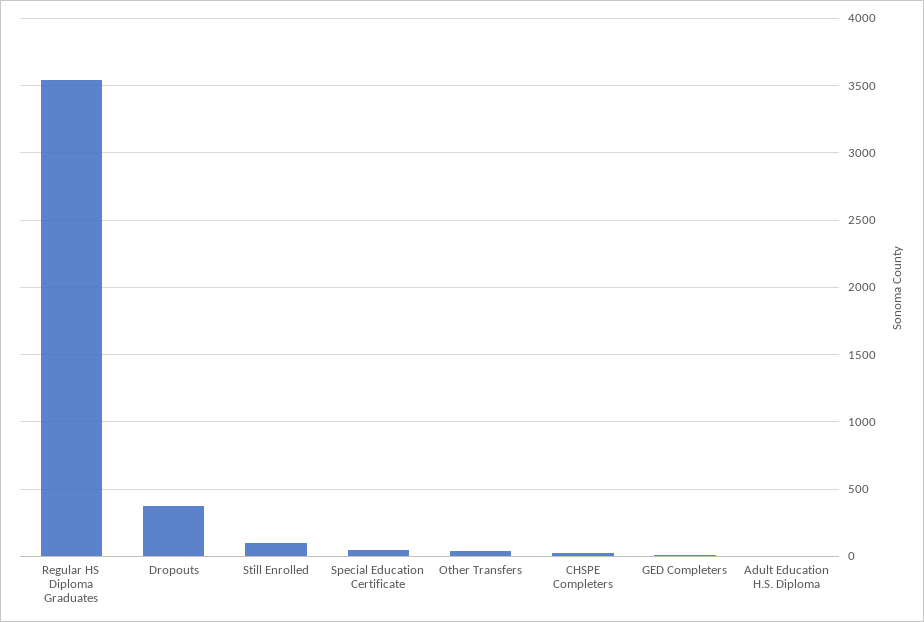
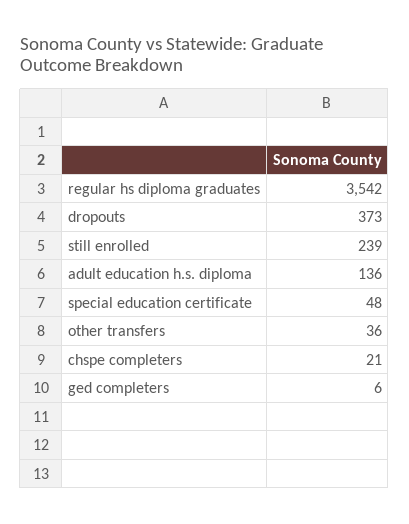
Still Enrolled: 100 -> 239
Adult Education H.S. Diploma: 0 -> 136

